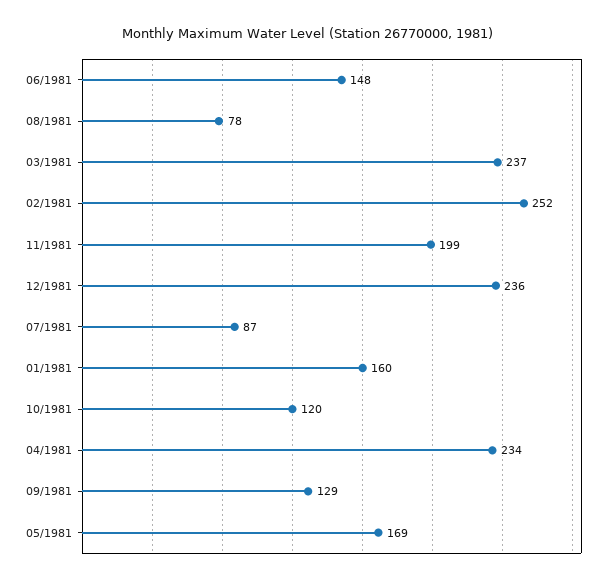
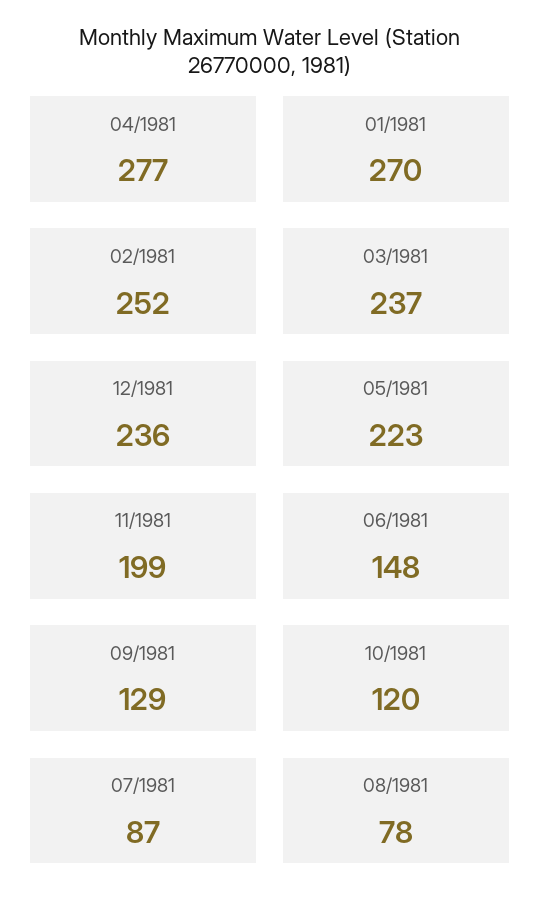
01/1981: 160 -> 270
04/1981: 234 -> 277
05/1981: 169 -> 223

